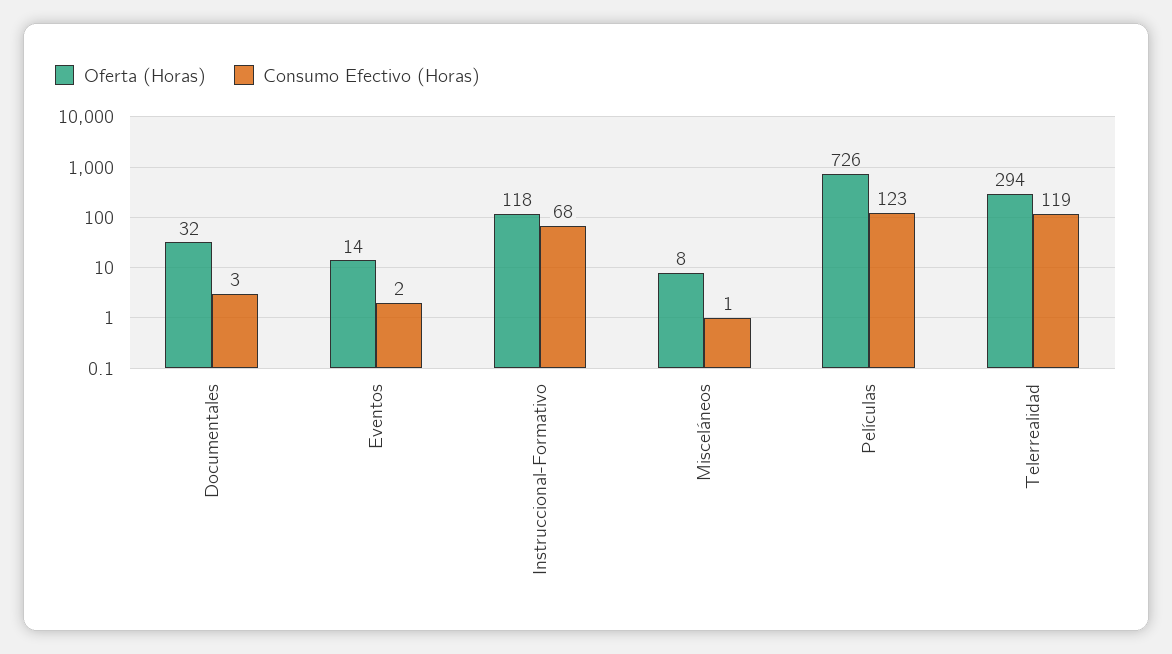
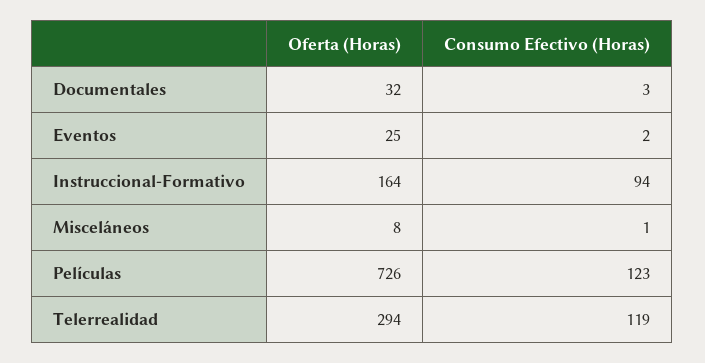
Oferta (Horas), Eventos: 14 -> 25
Oferta (Horas), Instruccional-Formativo: 118 -> 164
Consumo Efectivo (Horas), Instruccional-Formativo: 68 -> 94

